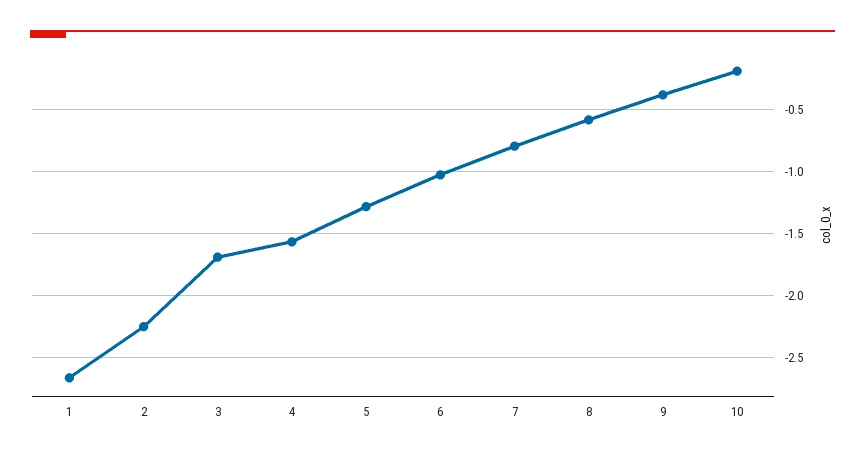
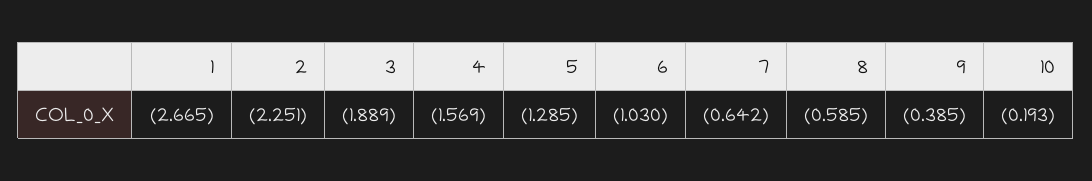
3: -1.7 -> -1.889
7: -0.8 -> -0.642

